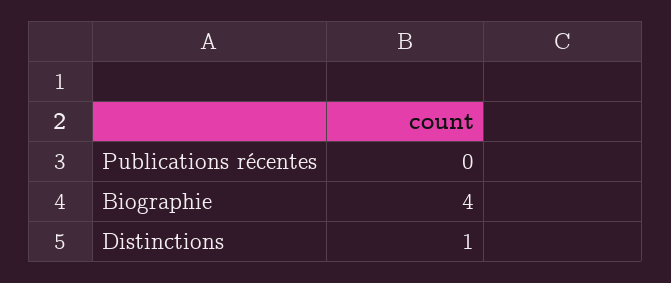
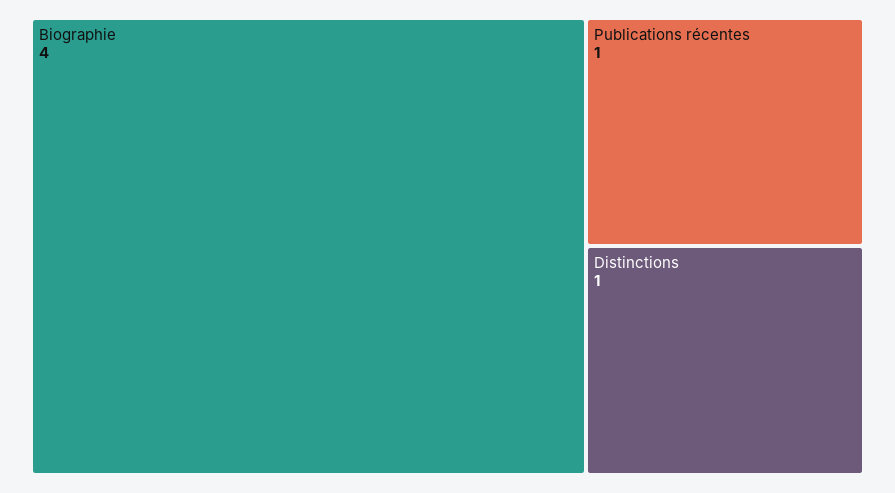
Publications récentes: 0 -> 1

